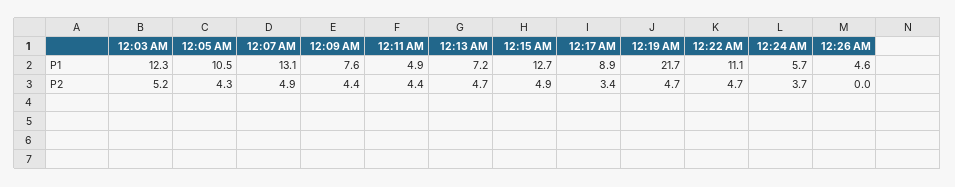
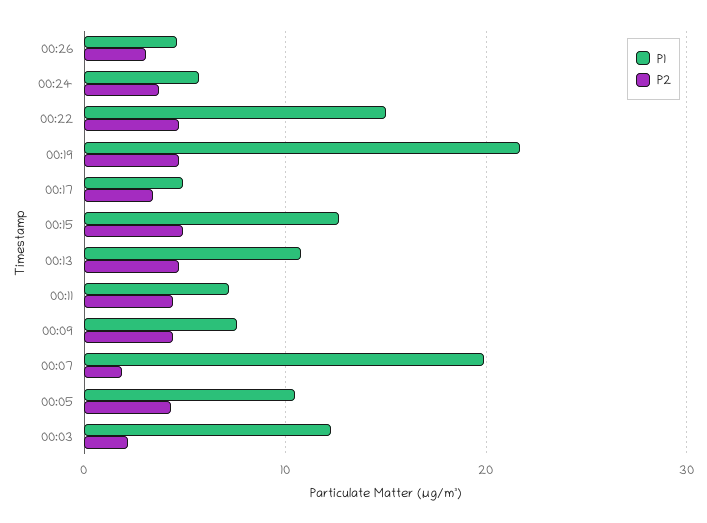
P1, 12:07 AM: 13.1 -> 20
P1, 12:11 AM: 4.9 -> 7
P1, 12:13 AM: 7.2 -> 11
P1, 12:17 AM: 8.9 -> 5
P1, 12:22 AM: 11.1 -> 15
P2, 12:03 AM: 5.2 -> 2
P2, 12:07 AM: 4.9 -> 2
P2, 12:26 AM: 0 -> 3

